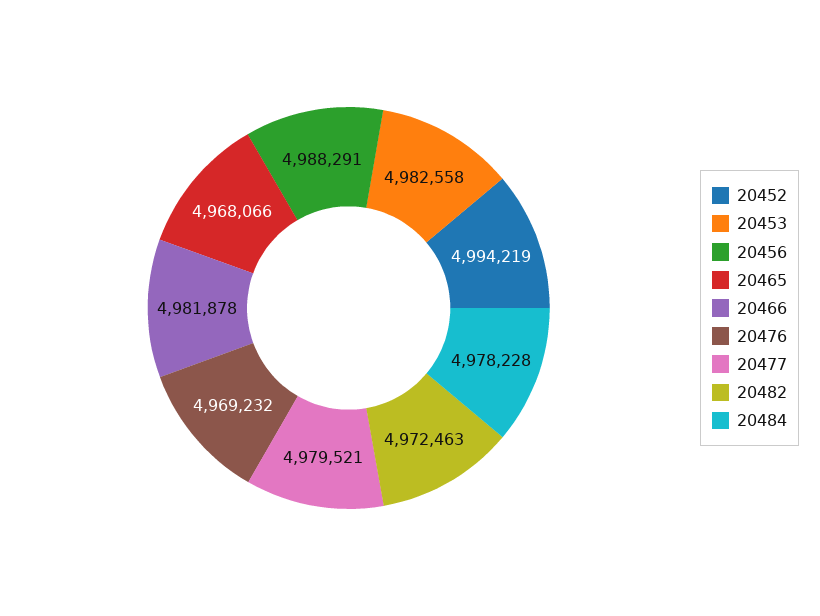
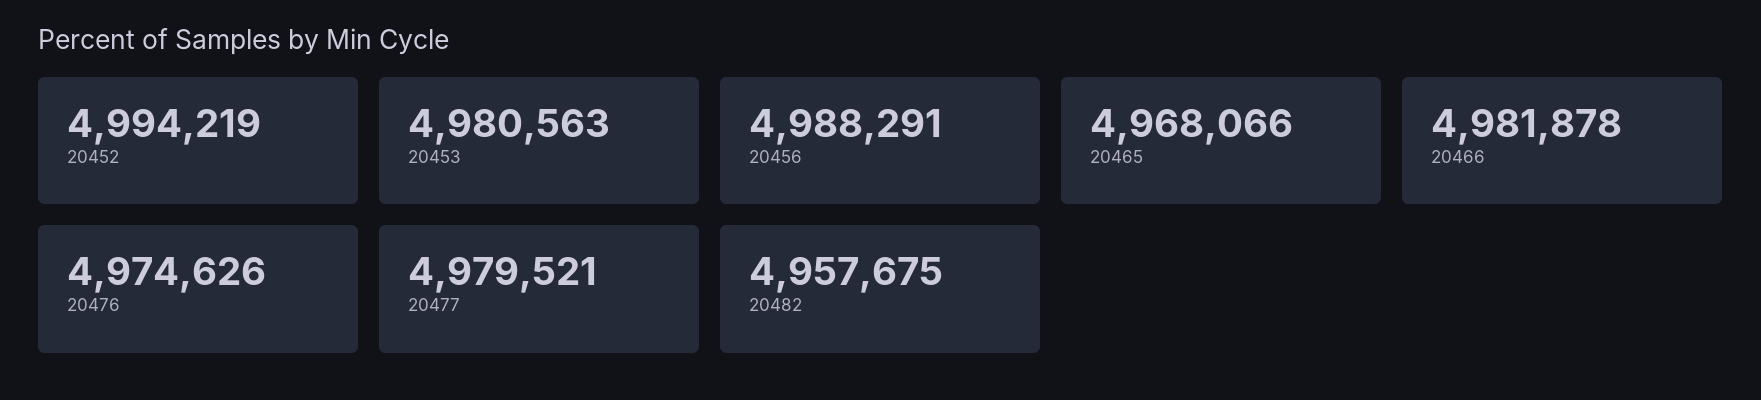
20453: 4982558 -> 4980563
20476: 4969232 -> 4974626
20482: 4972463 -> 4957675
20484: 4978228 -> none

